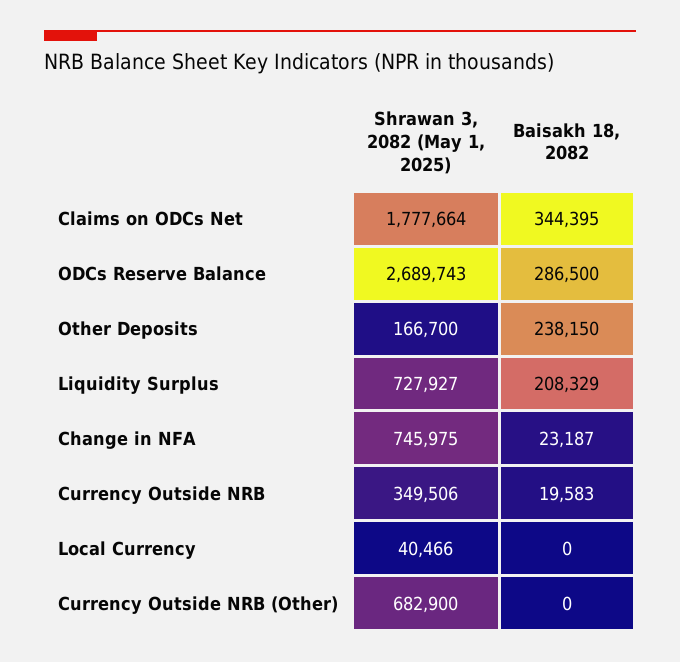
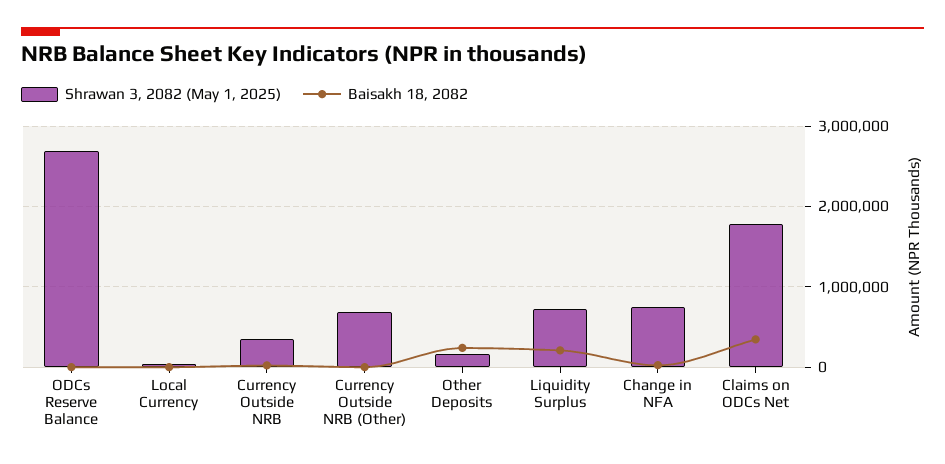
Baisakh 18, 2082, ODCs Reserve Balance: 286500 -> 0

